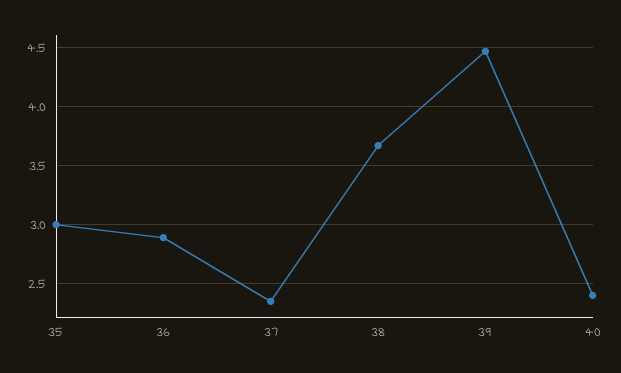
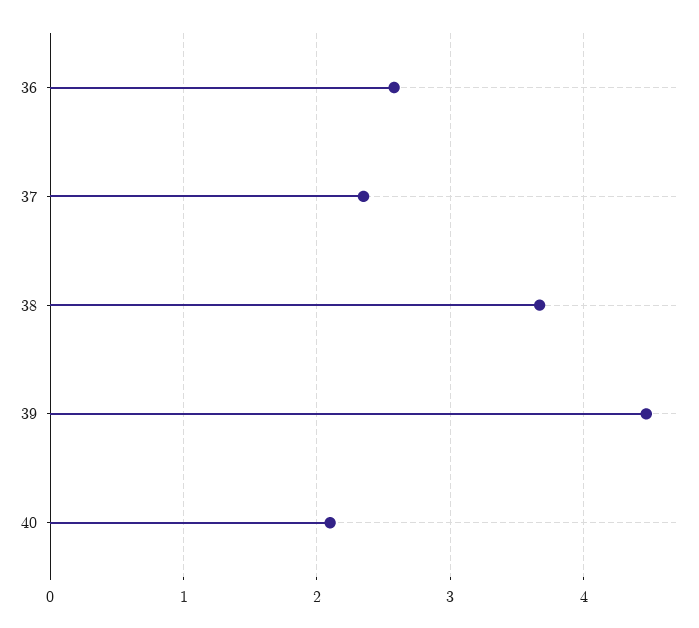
35: 3 -> none
36: 2.9 -> 2.6
40: 2.4 -> 2.1

